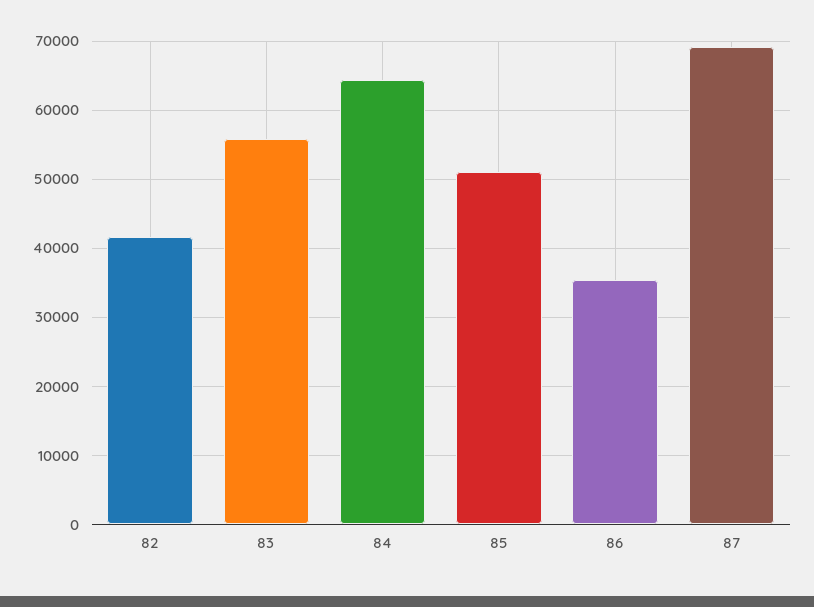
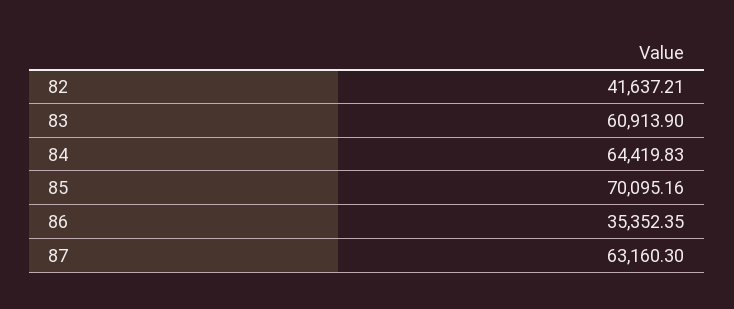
83: 56000 -> 60913.9
85: 51000 -> 70095.16
87: 69000 -> 63160.3

